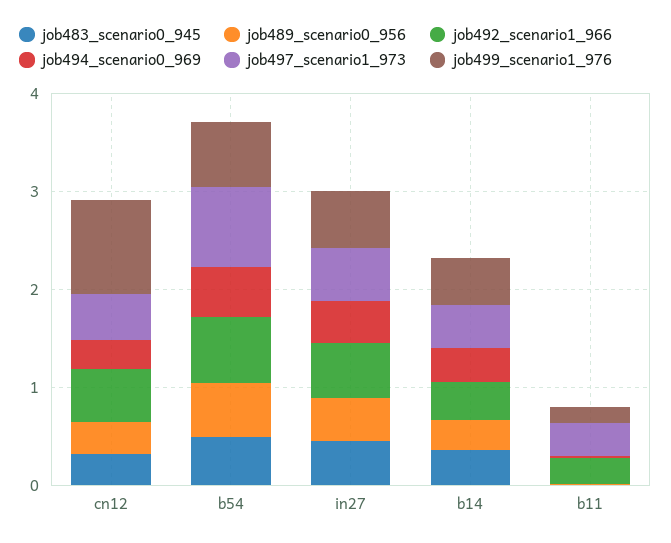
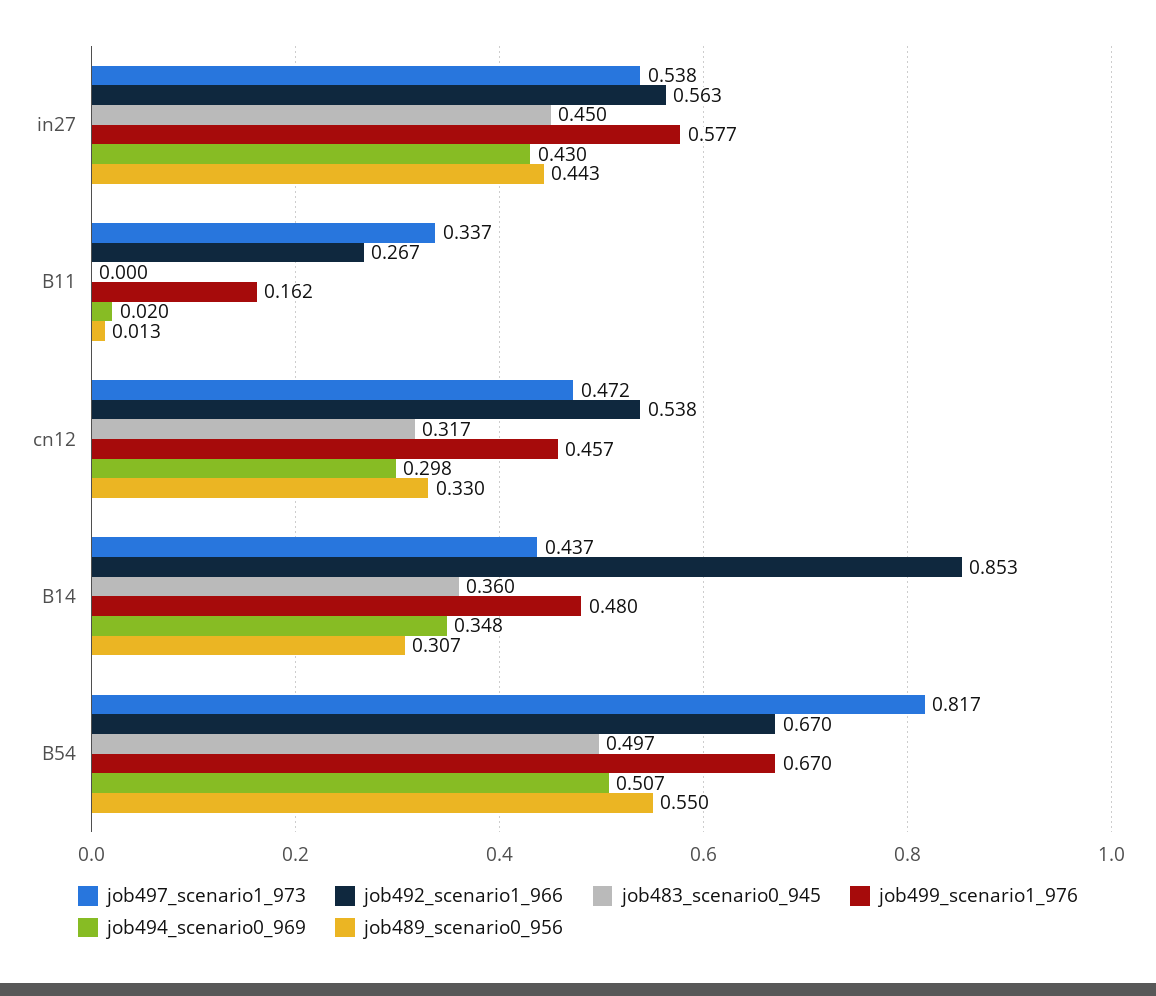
job499_scenario1_976, cn12: 1 -> 0.457
job492_scenario1_966, b14: 0.4 -> 0.853

